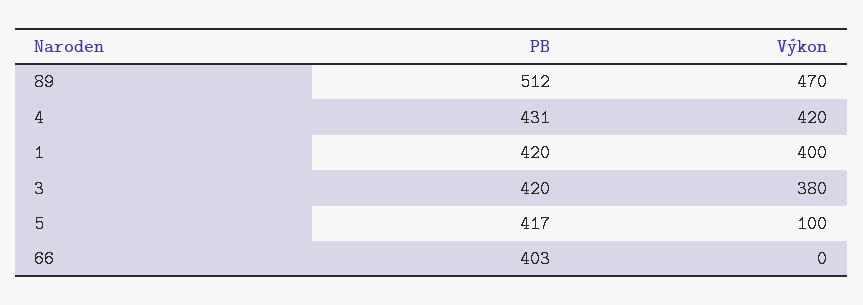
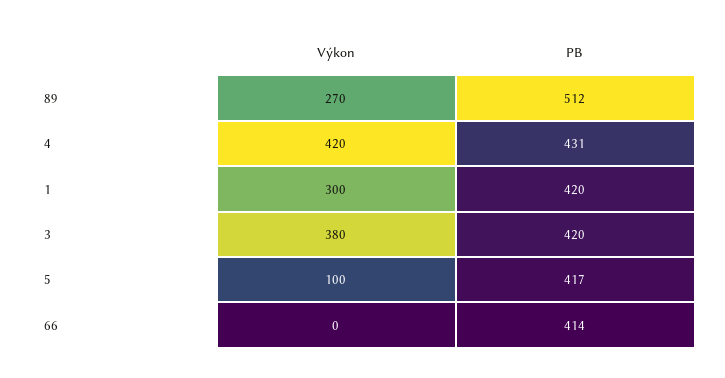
Výkon, 89: 470 -> 270
Výkon, 1: 400 -> 300
PB, 66: 403 -> 414

